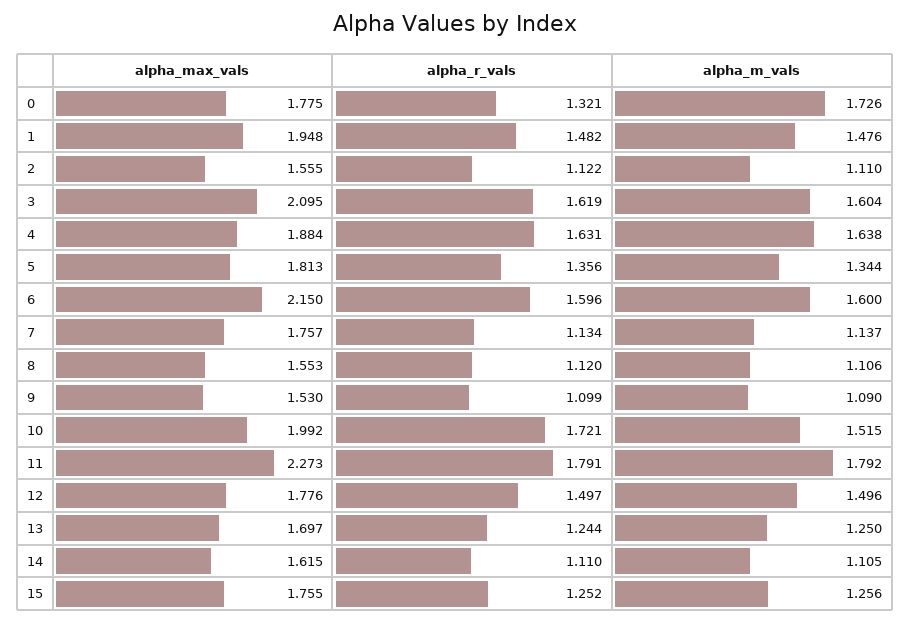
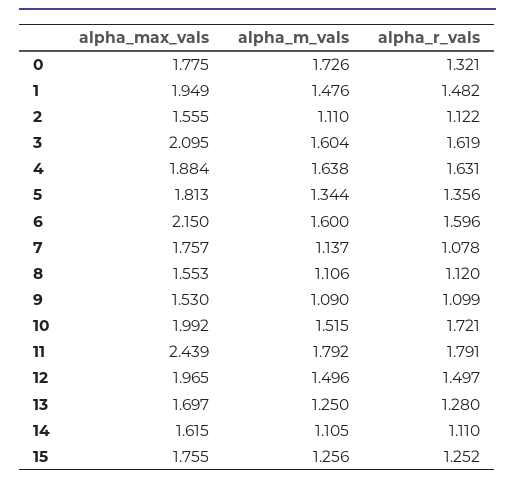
alpha_max_vals, 1: 1.948 -> 1.949
alpha_r_vals, 7: 1.134 -> 1.078
alpha_max_vals, 11: 2.273 -> 2.439
alpha_max_vals, 12: 1.776 -> 1.965
alpha_r_vals, 13: 1.244 -> 1.28

